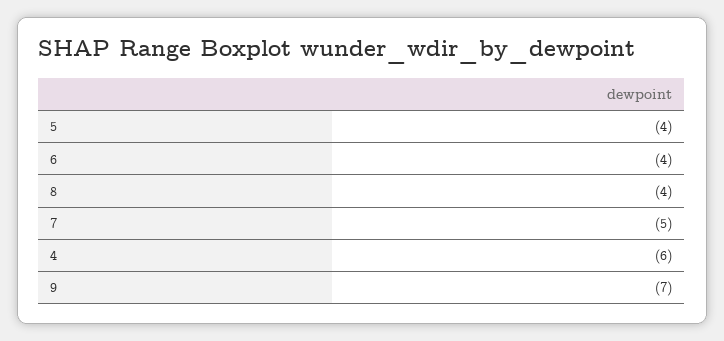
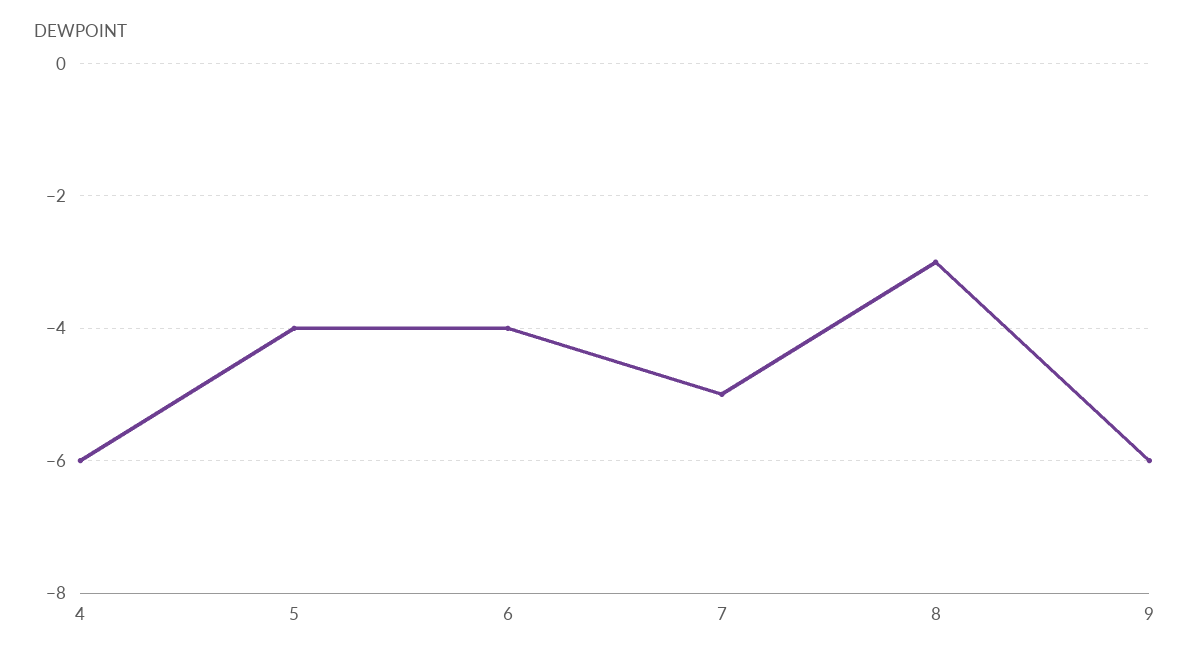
8: -4 -> -3
9: -7 -> -6

